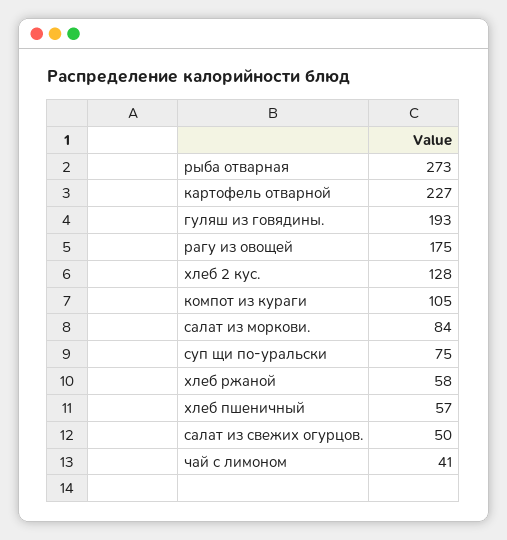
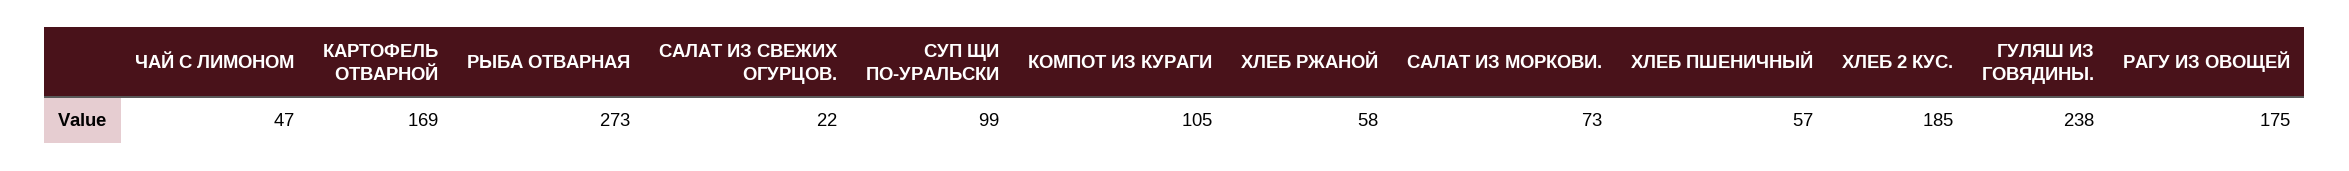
картофель отварной: 227 -> 169
гуляш из говядины.: 193 -> 238
хлеб 2 кус.: 128 -> 185
салат из моркови.: 84 -> 73
суп щи по-уральски: 75 -> 99
салат из свежих огурцов.: 50 -> 22
чай с лимоном: 41 -> 47

